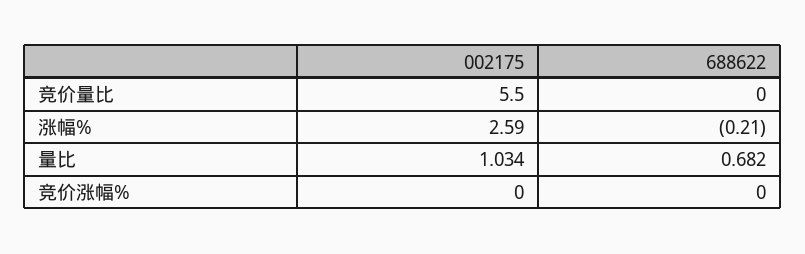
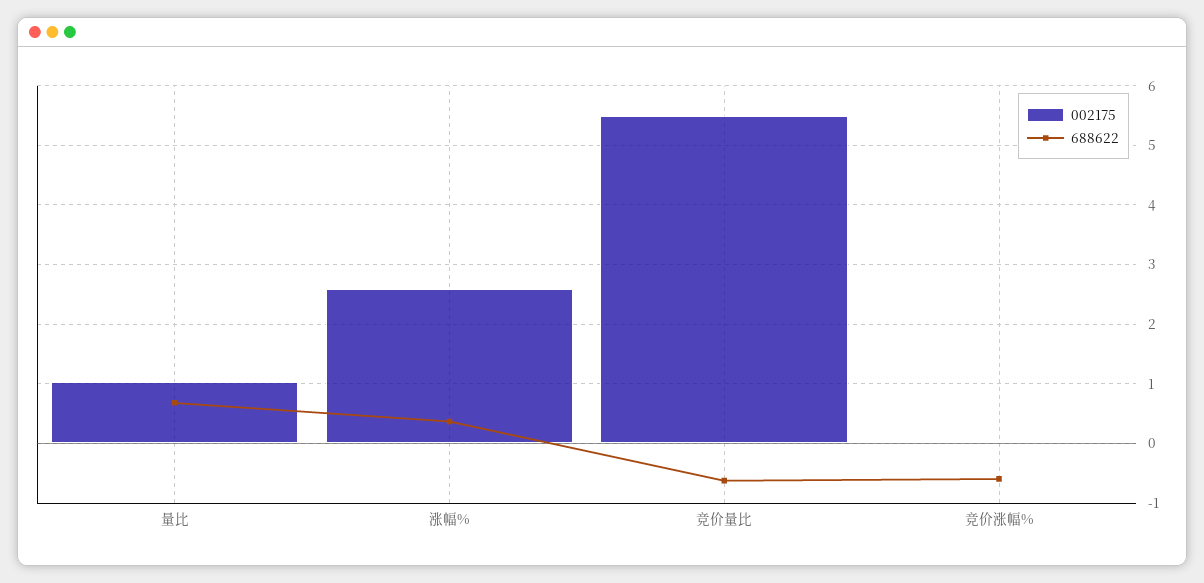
688622, 竞价量比: 0 -> -0.6
688622, 涨幅%: -0.21 -> 0.4
688622, 竞价涨幅%: 0 -> -0.6

